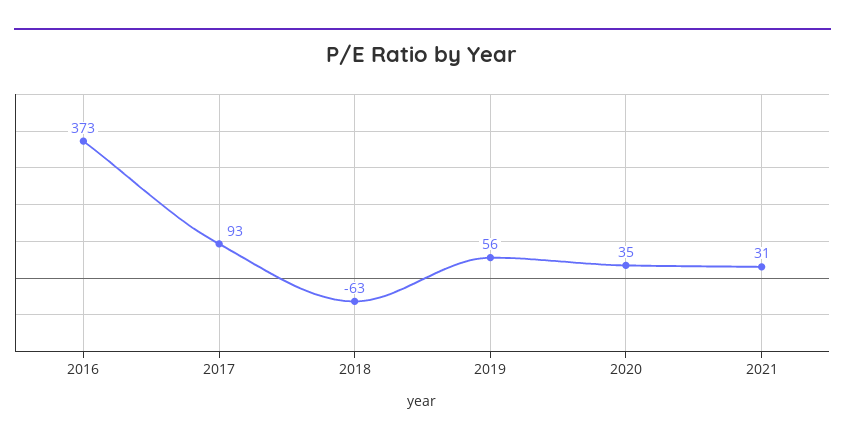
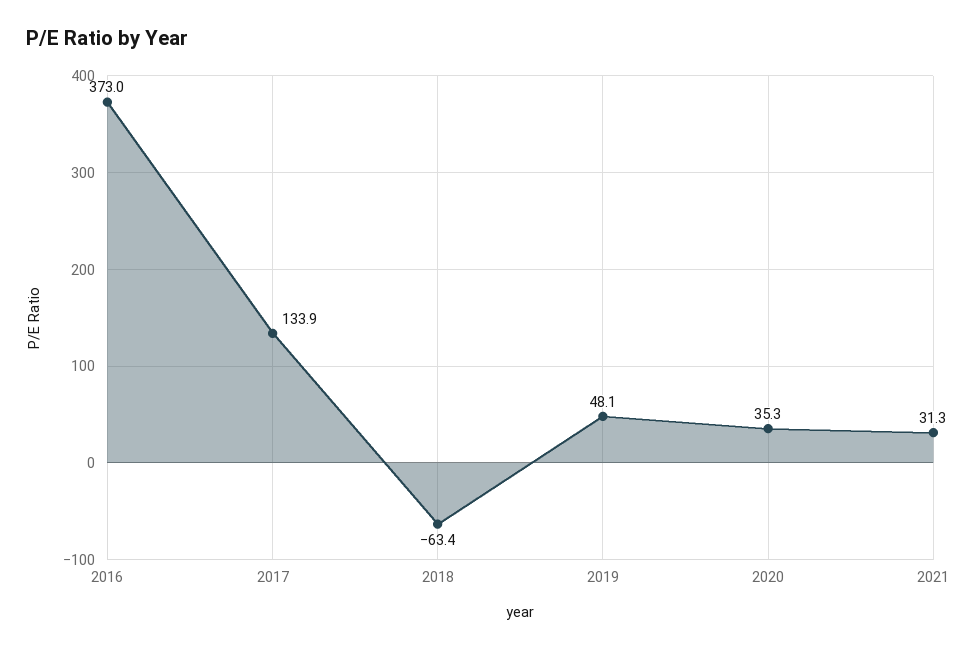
2017: 93 -> 133.9
2019: 56 -> 48.1

